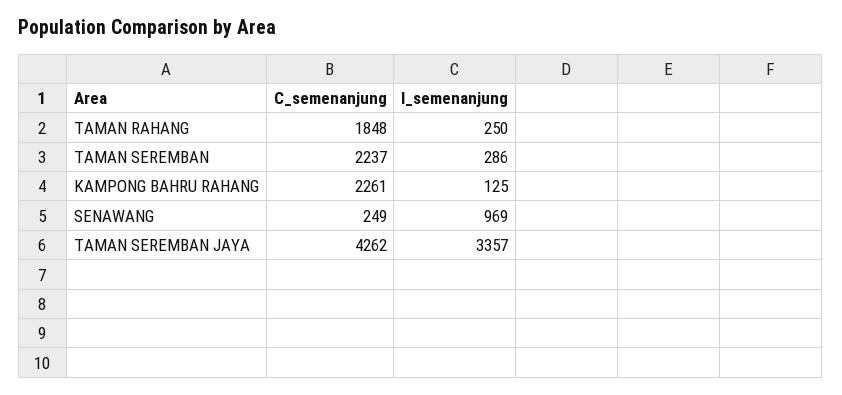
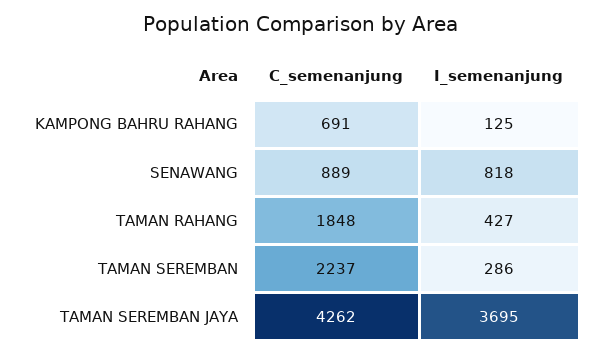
I_semenanjung, TAMAN RAHANG: 250 -> 427
C_semenanjung, KAMPONG BAHRU RAHANG: 2261 -> 691
C_semenanjung, SENAWANG: 249 -> 889
I_semenanjung, SENAWANG: 969 -> 818
I_semenanjung, TAMAN SEREMBAN JAYA: 3357 -> 3695

